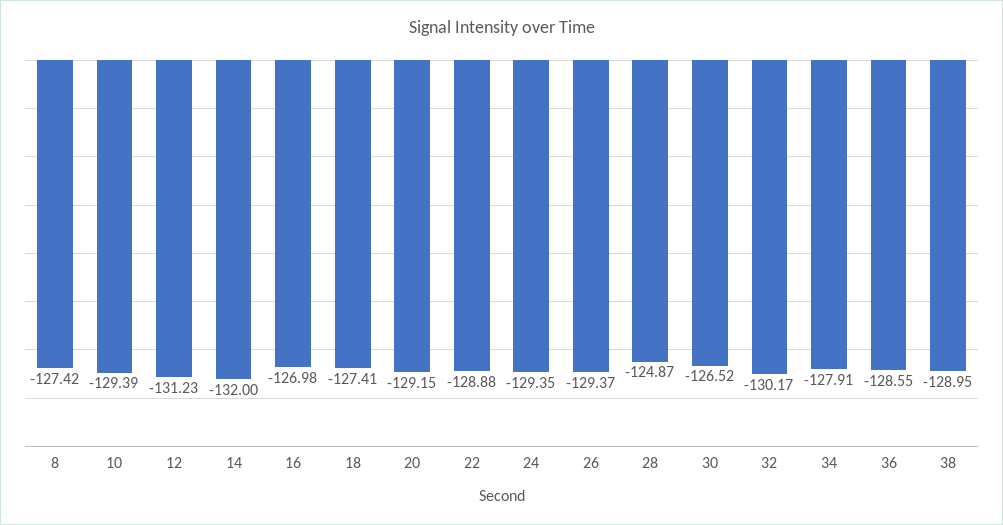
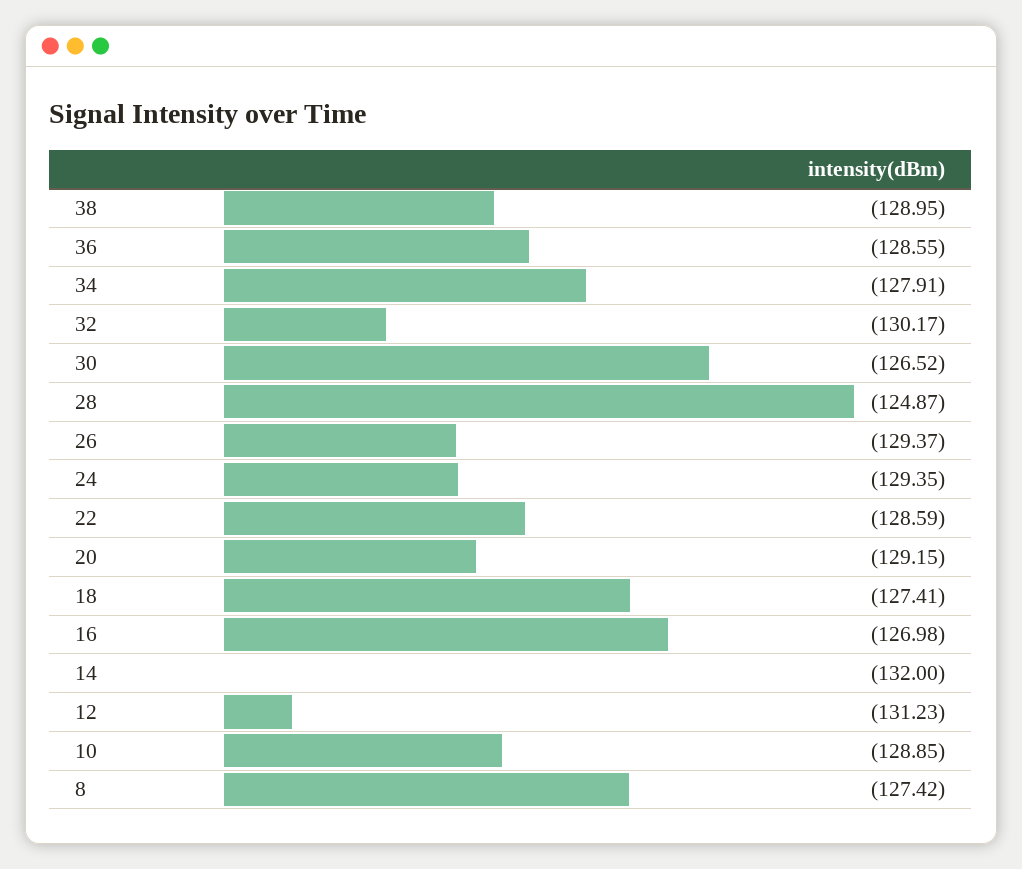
10: -129.39 -> -128.85
22: -128.88 -> -128.59

